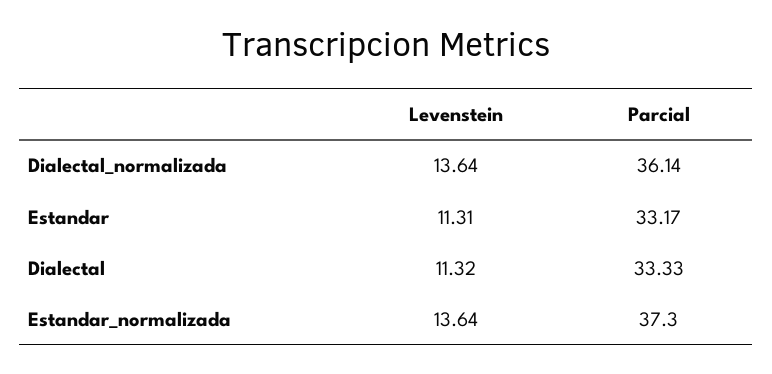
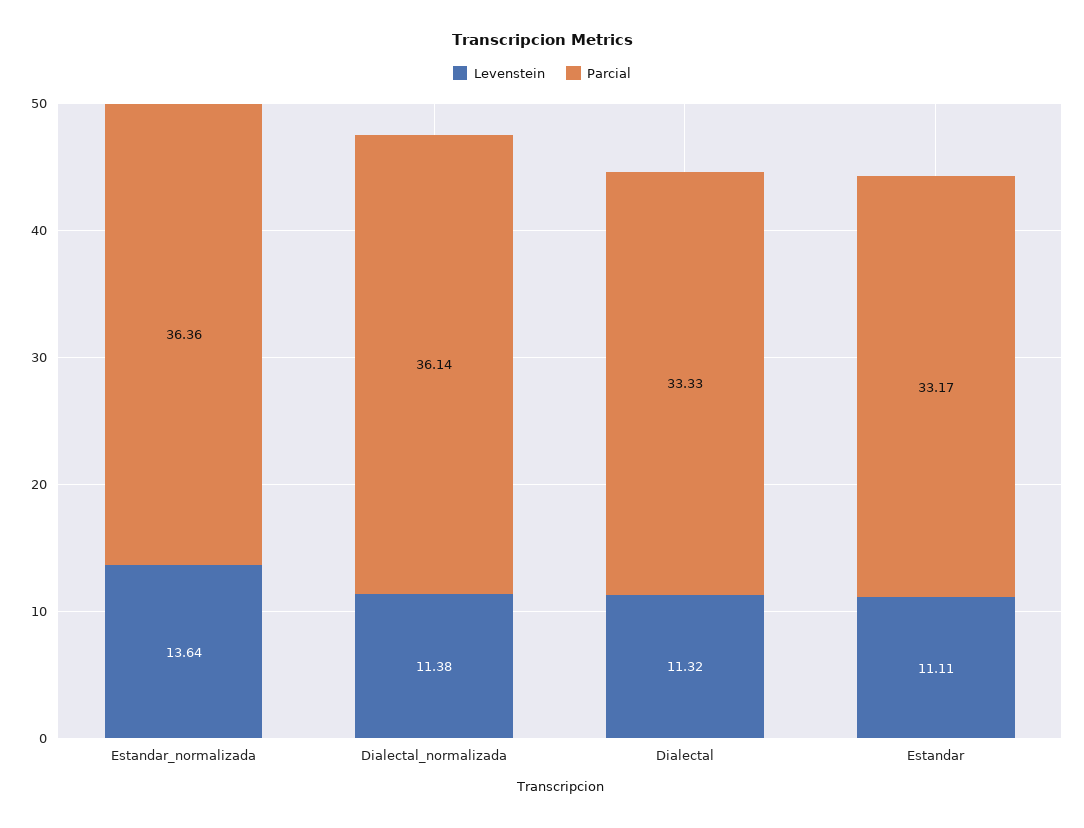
Levenstein, Dialectal_normalizada: 13.64 -> 11.38
Levenstein, Estandar: 11.31 -> 11.11
Parcial, Estandar_normalizada: 37.3 -> 36.36

